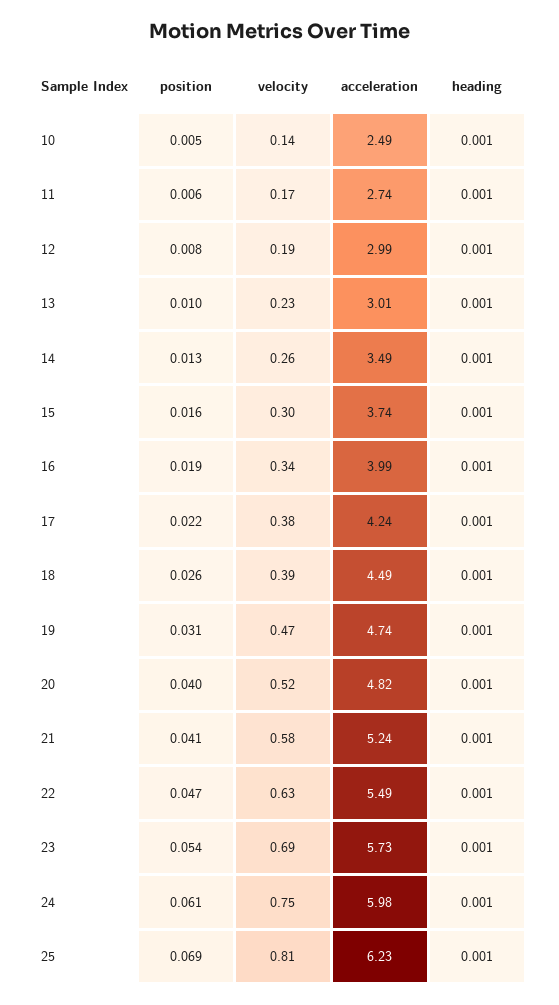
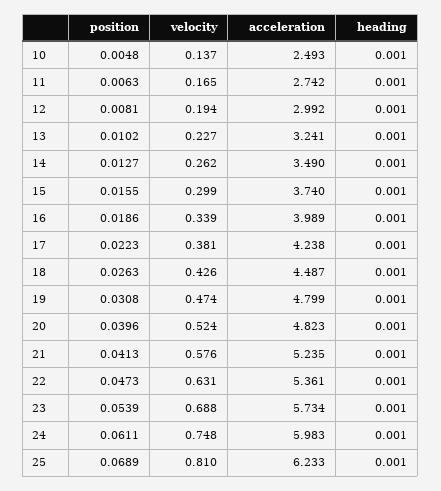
acceleration, 13: 3.01 -> 3.241
velocity, 18: 0.39 -> 0.426
acceleration, 19: 4.74 -> 4.799
acceleration, 22: 5.49 -> 5.361

